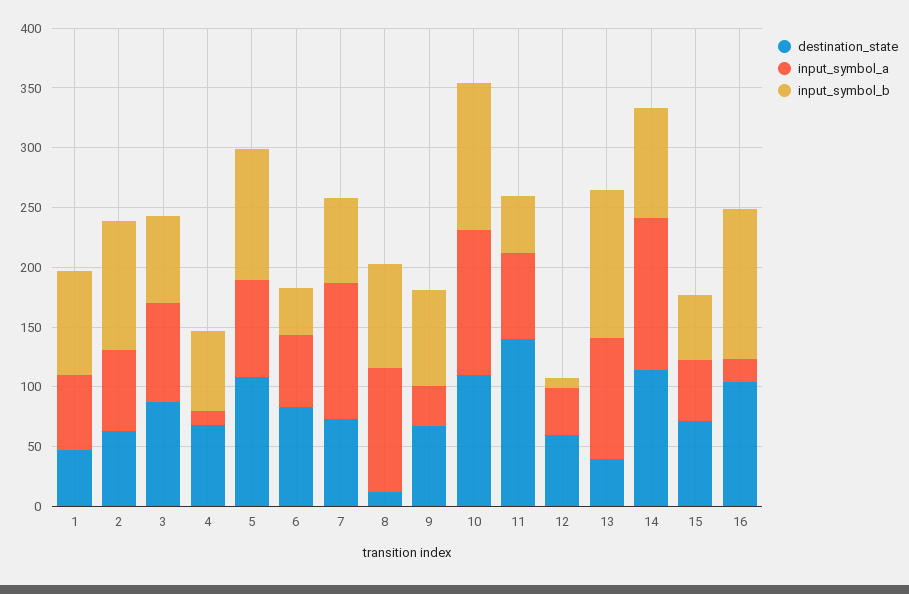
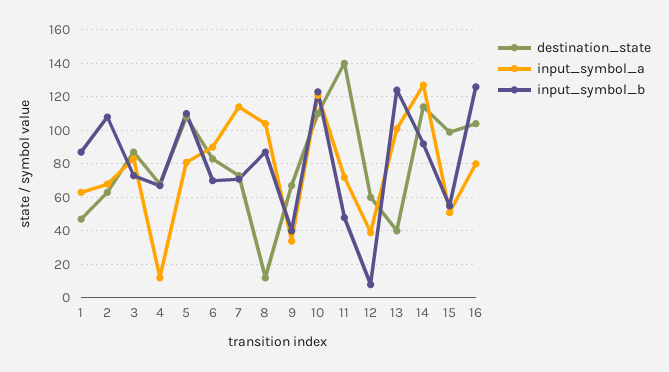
input_symbol_a, 6: 60 -> 90
input_symbol_b, 6: 40 -> 70
input_symbol_b, 9: 80 -> 40
destination_state, 15: 70 -> 100
input_symbol_a, 16: 20 -> 80

